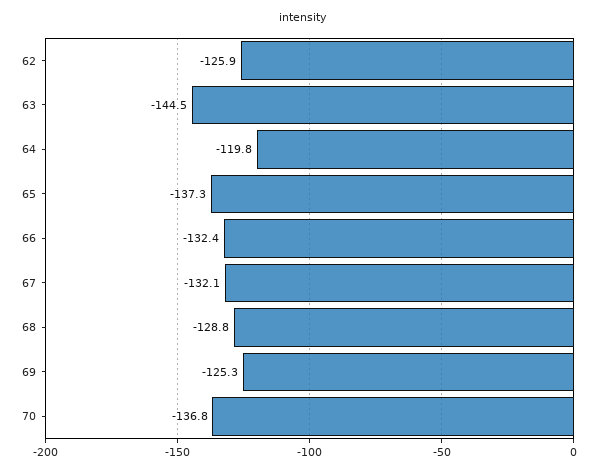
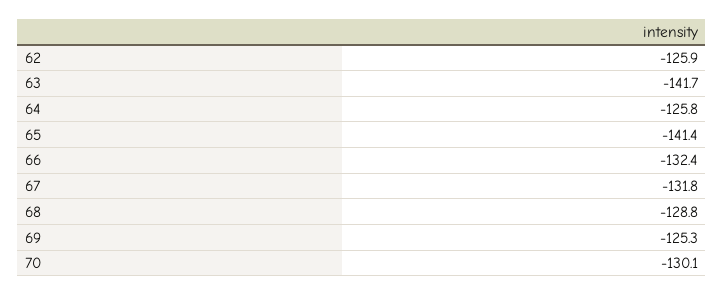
63: -144.5 -> -141.7
64: -119.8 -> -125.8
65: -137.3 -> -141.4
67: -132.1 -> -131.8
70: -136.8 -> -130.1

